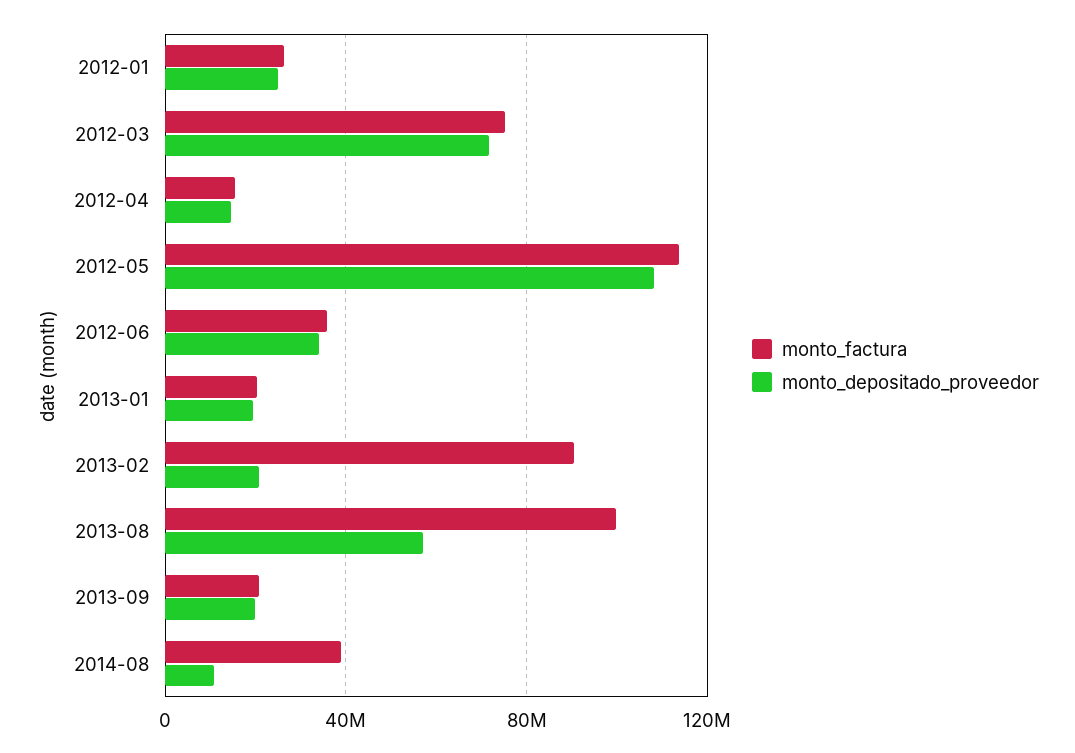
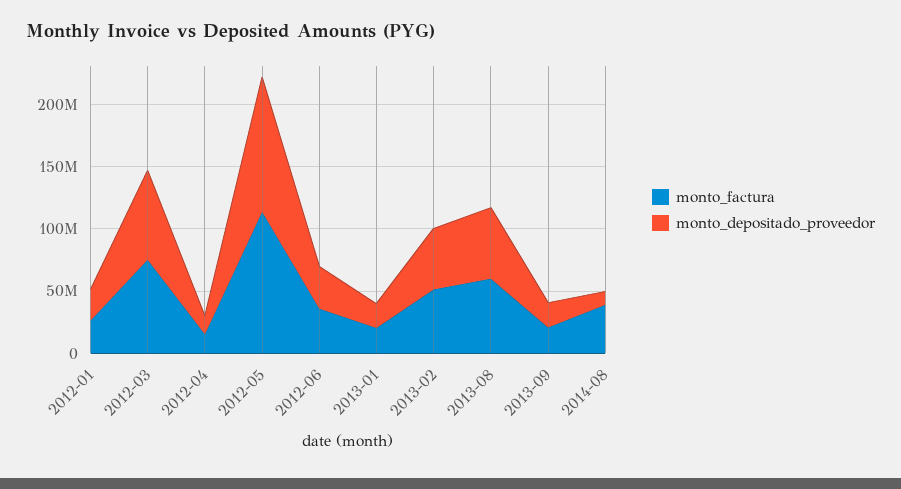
monto_factura, 2013-02: 90000000 -> 50000000
monto_depositado_proveedor, 2013-02: 20000000 -> 50000000
monto_factura, 2013-08: 100000000 -> 60000000

